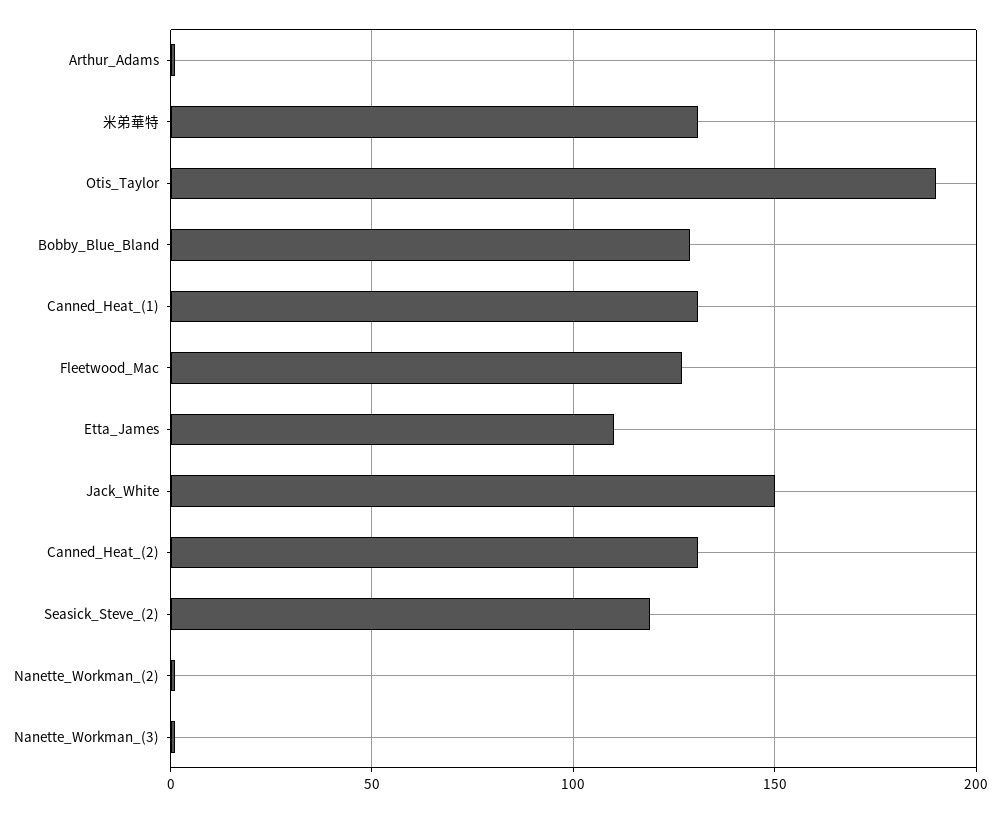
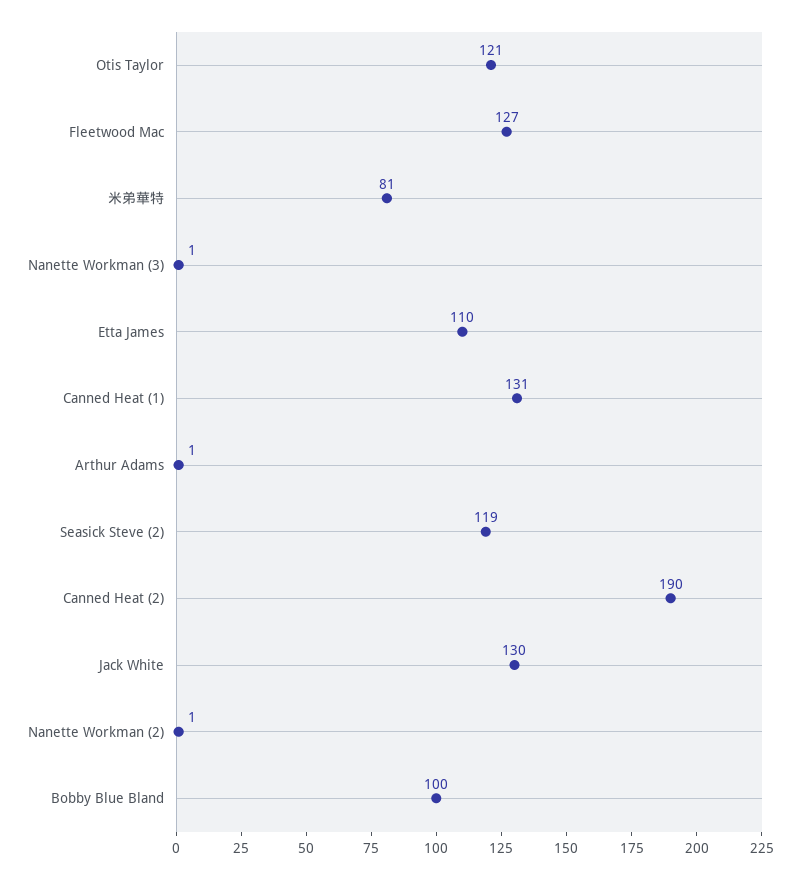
米弟華特: 130 -> 81
Otis_Taylor: 190 -> 121
Bobby_Blue_Bland: 130 -> 100
Jack_White: 150 -> 130
Canned_Heat_(2): 130 -> 190

